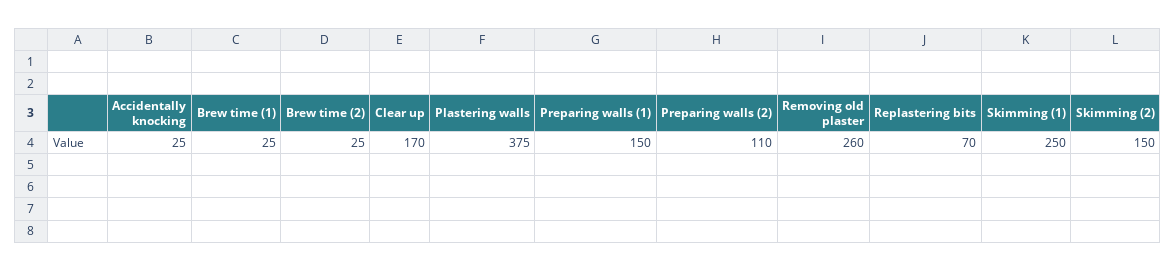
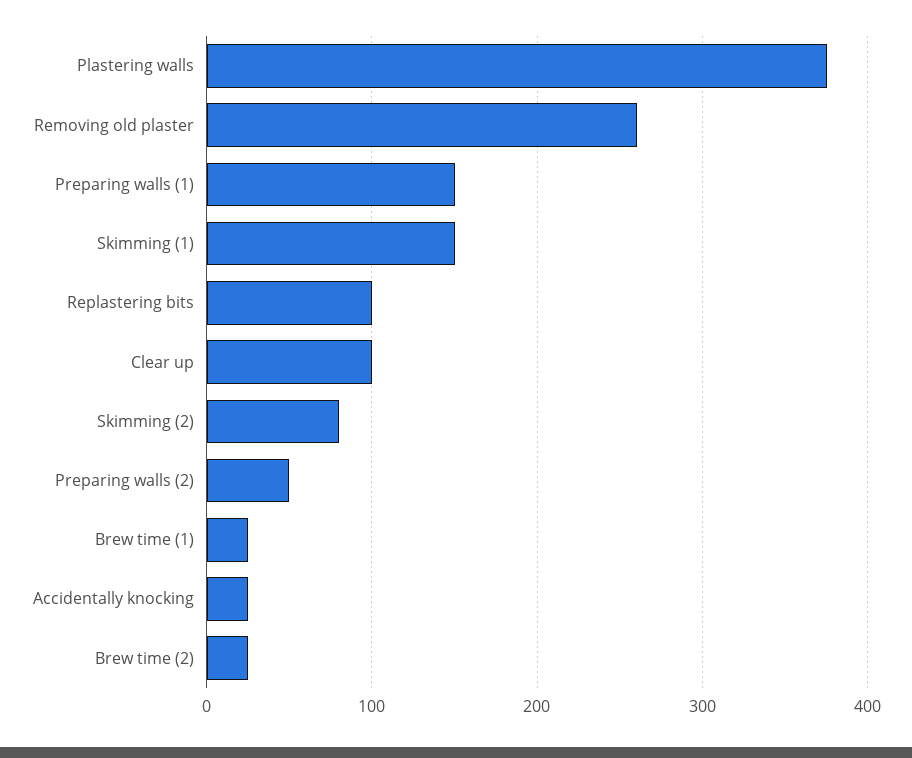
Clear up: 170 -> 100
Preparing walls (2): 110 -> 50
Replastering bits: 70 -> 100
Skimming (1): 250 -> 150
Skimming (2): 150 -> 80

